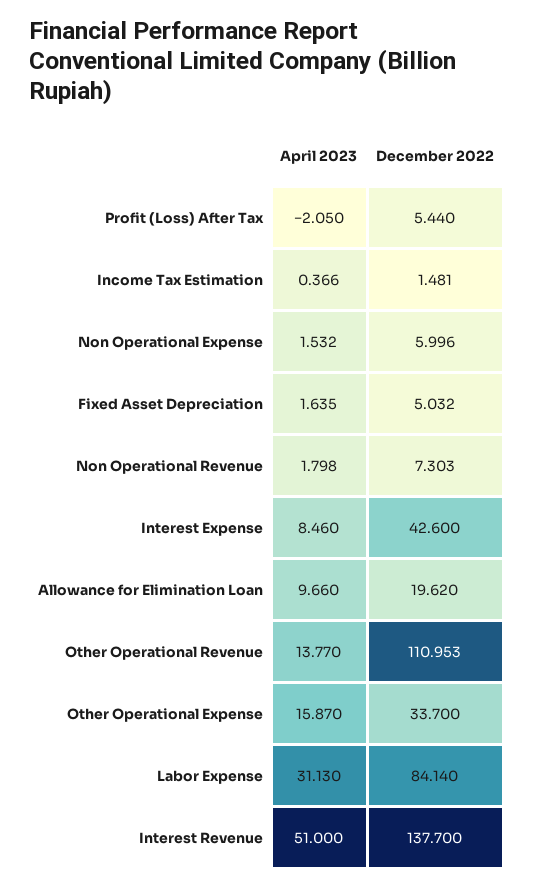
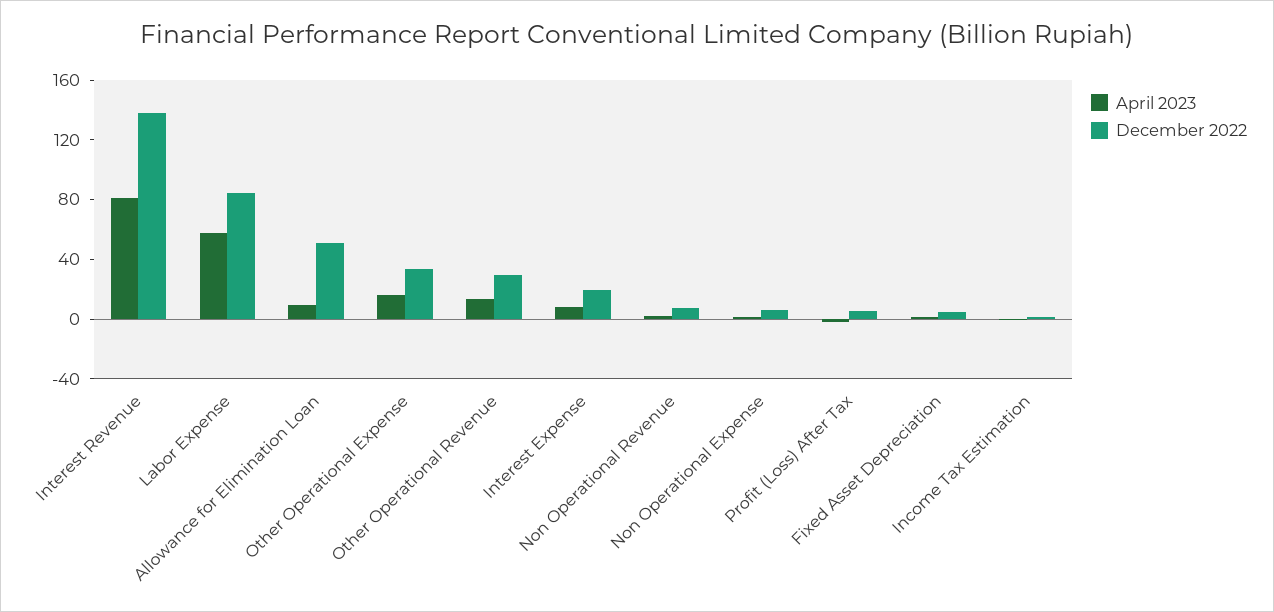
December 2022, Interest Expense: 42.6 -> 20
December 2022, Allowance for Elimination Loan: 19.62 -> 50
December 2022, Other Operational Revenue: 110.953 -> 30
April 2023, Labor Expense: 31.13 -> 60
April 2023, Interest Revenue: 51 -> 80

